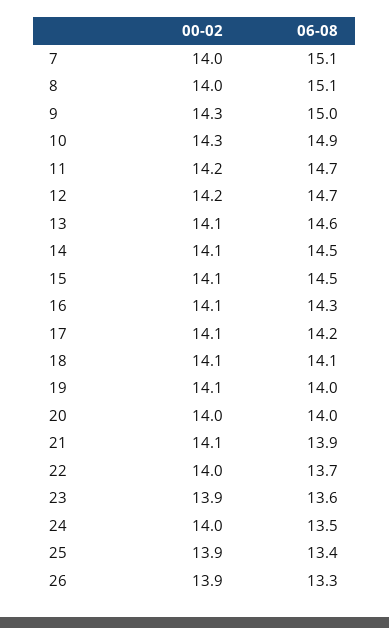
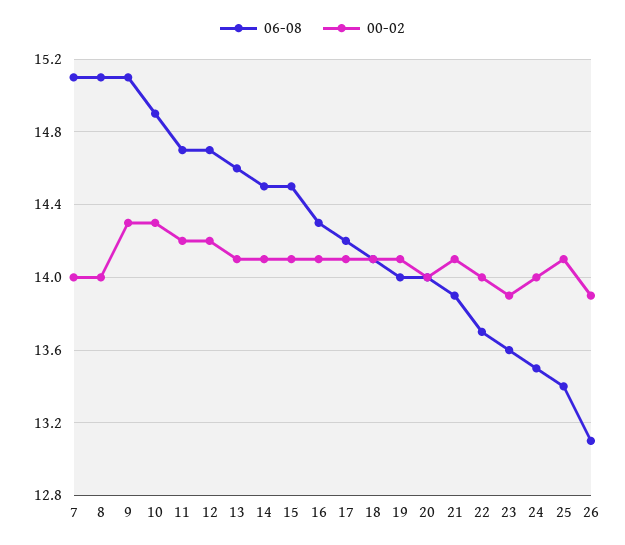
06-08, 9: 15 -> 15.1
00-02, 25: 13.9 -> 14.1
06-08, 26: 13.3 -> 13.1

